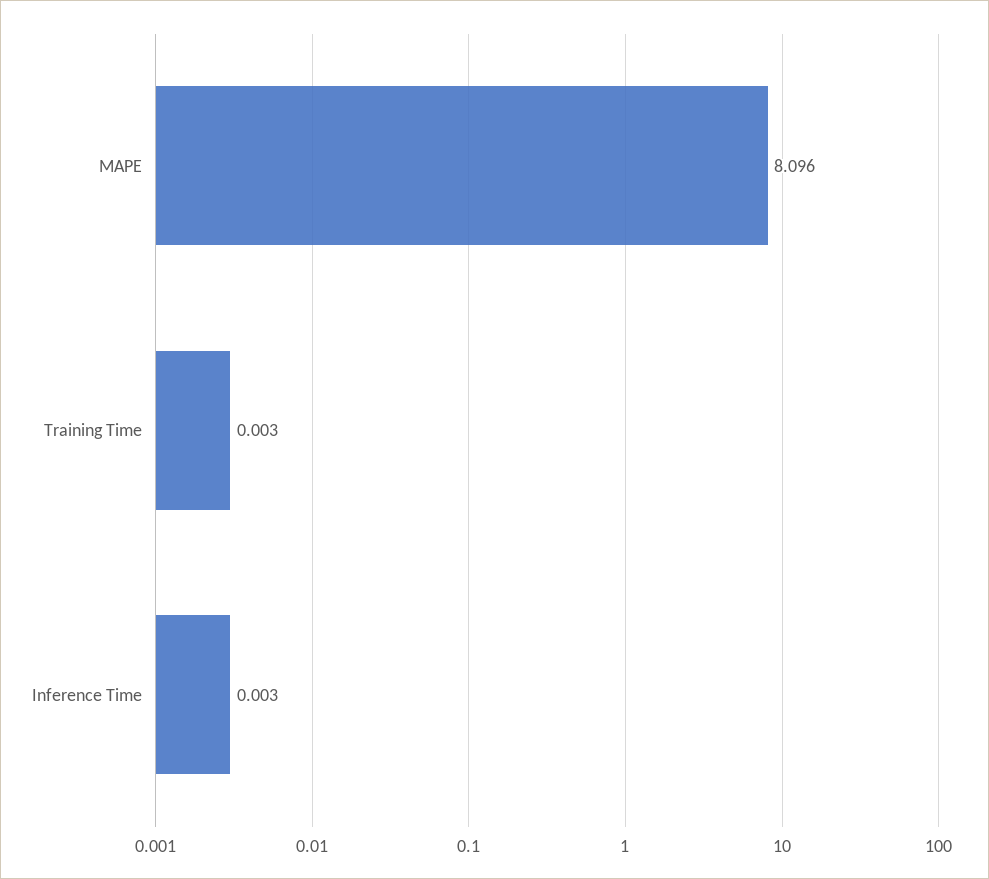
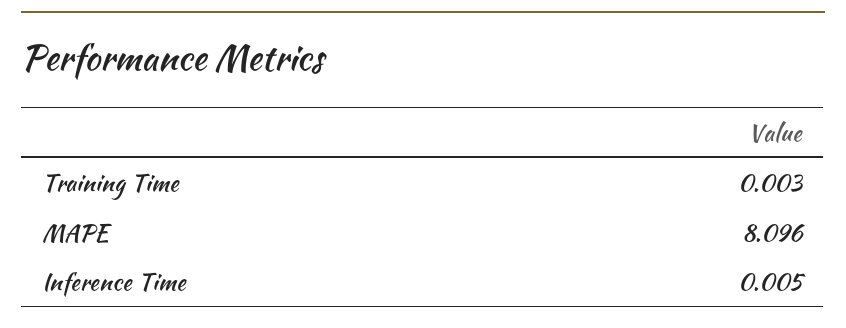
Inference Time: 0.003 -> 0.005

